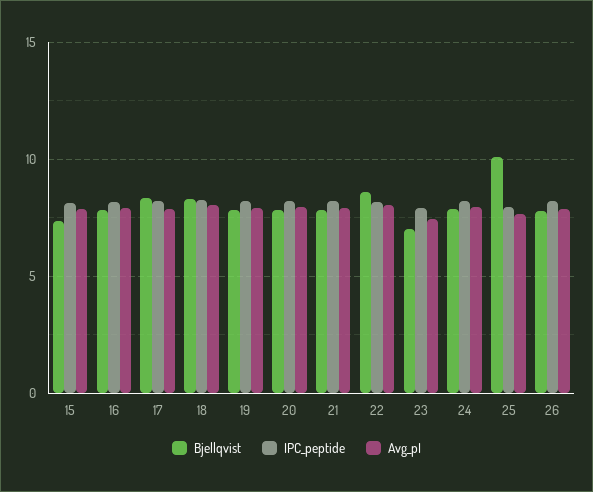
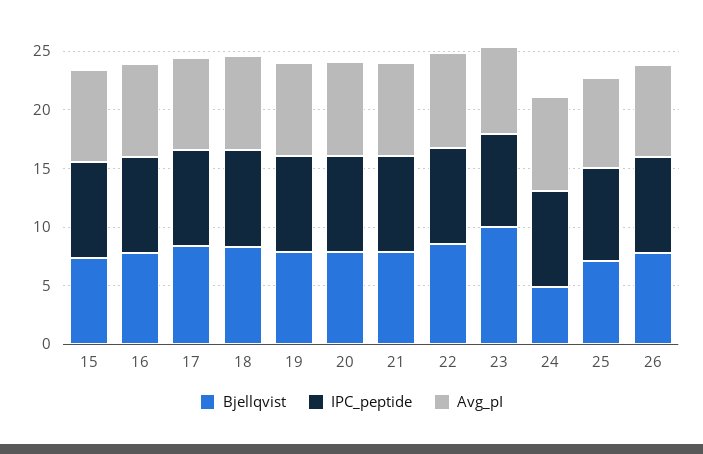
Bjellqvist, 23: 7 -> 10
Bjellqvist, 24: 8 -> 5
Bjellqvist, 25: 10 -> 7

